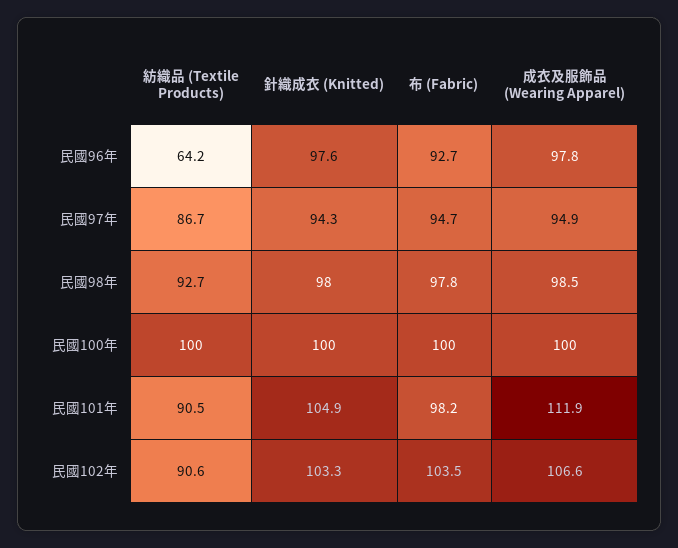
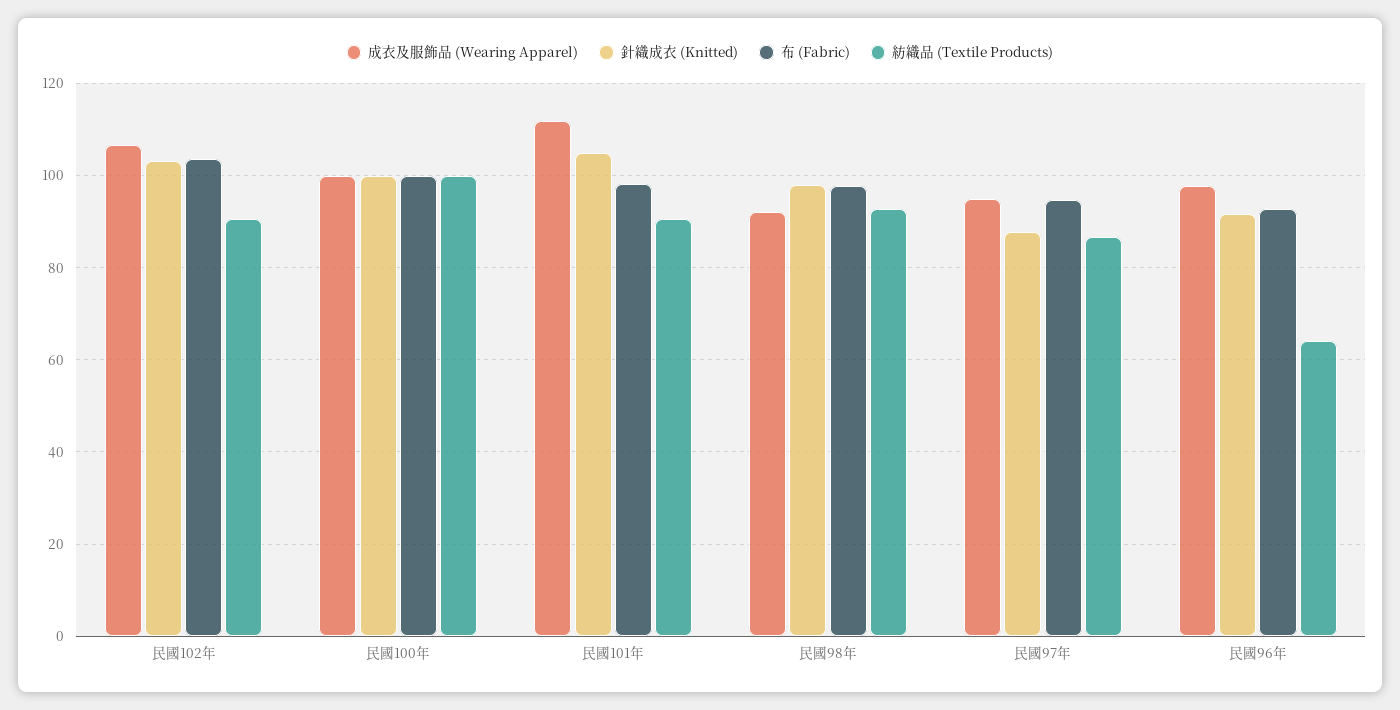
針織成衣 (Knitted), 民國96年: 97.6 -> 92
針織成衣 (Knitted), 民國97年: 94.3 -> 88
成衣及服飾品 (Wearing Apparel), 民國98年: 98.5 -> 92

